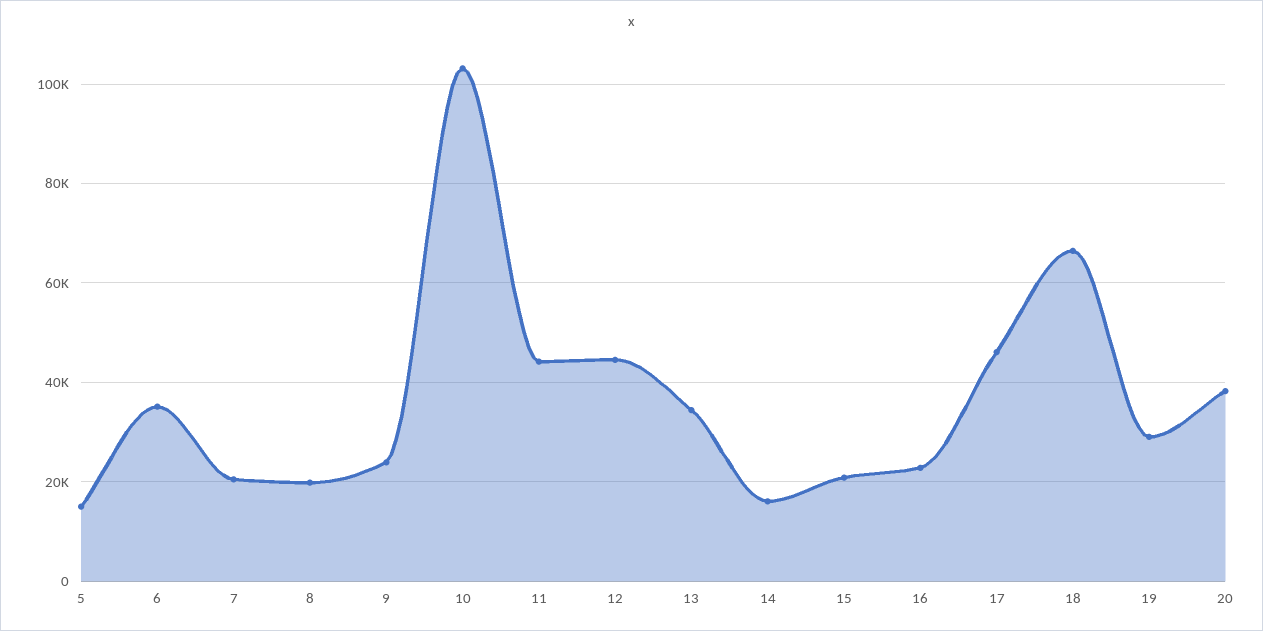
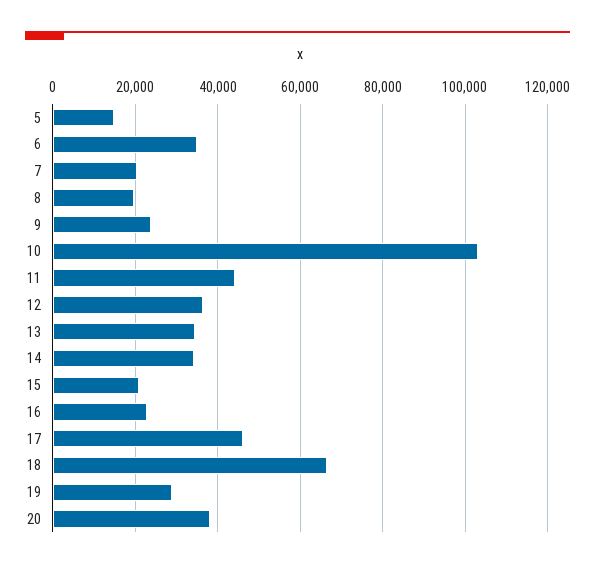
12: 44000 -> 36000
14: 16000 -> 34000

